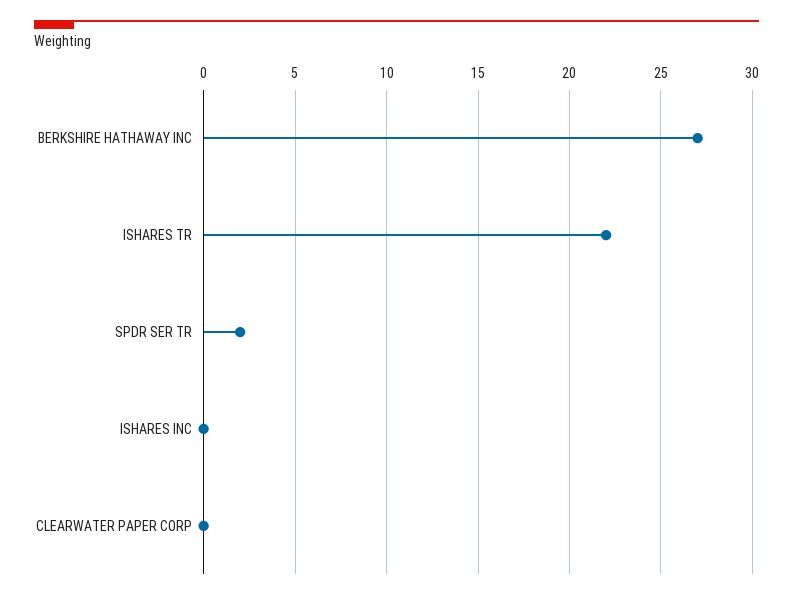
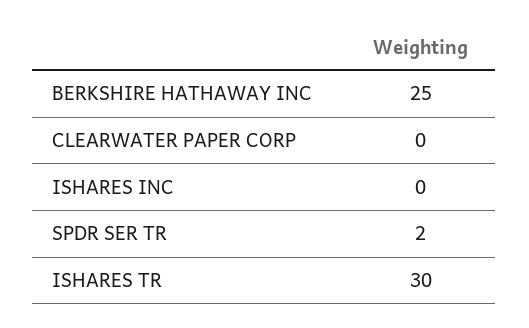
BERKSHIRE HATHAWAY INC: 27 -> 25
ISHARES TR: 22 -> 30

